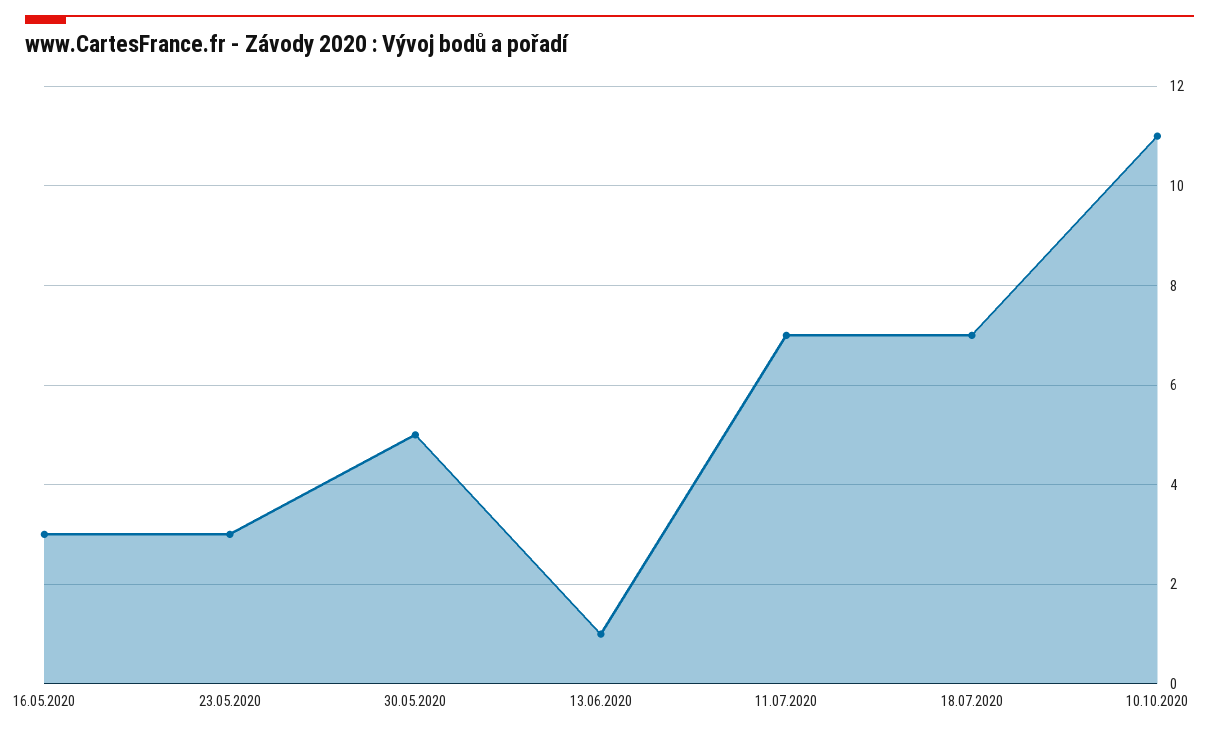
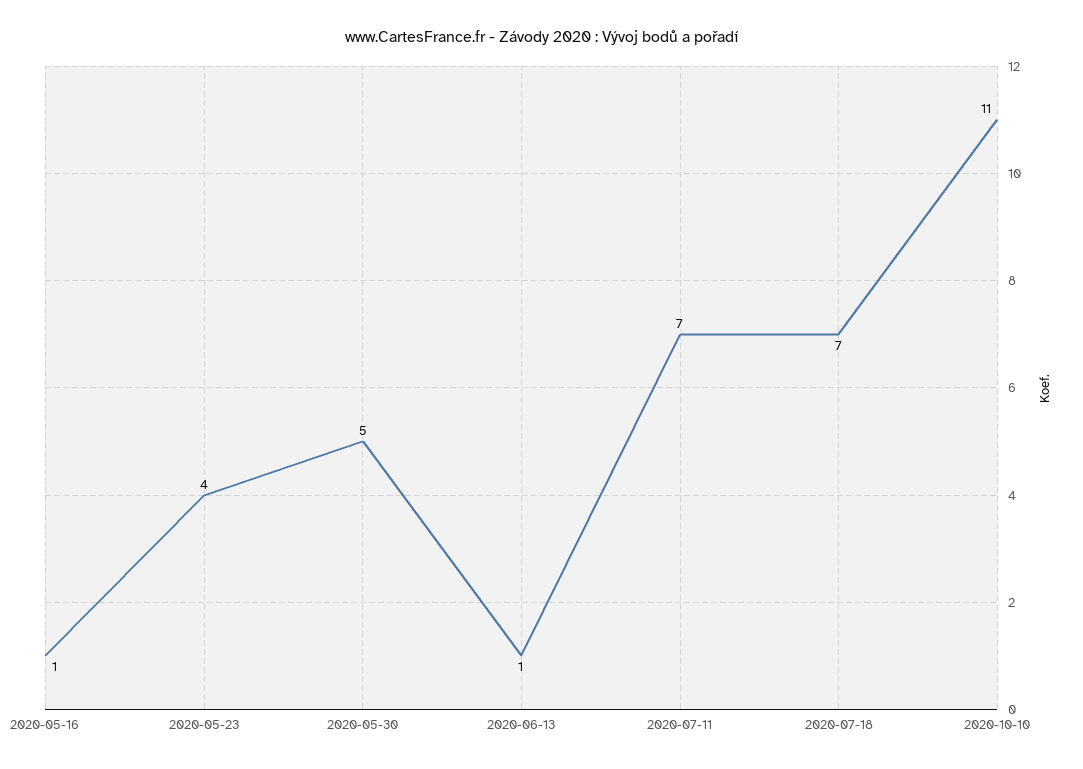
16.05.2020: 3 -> 1
23.05.2020: 3 -> 4

